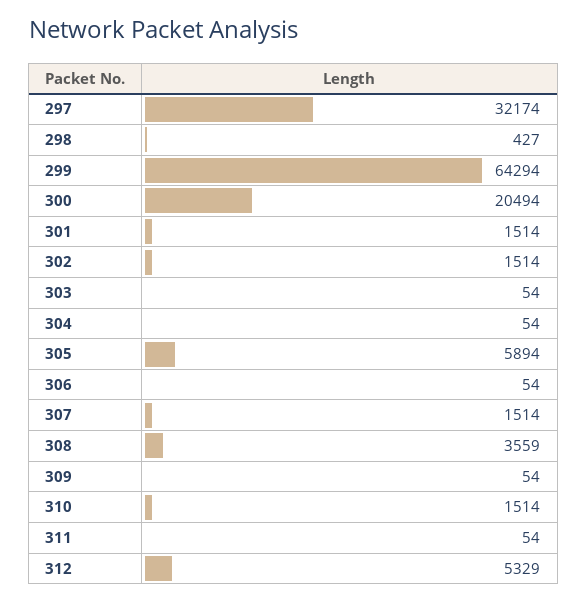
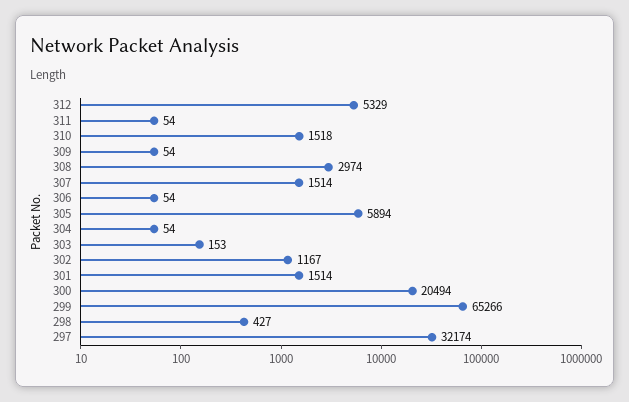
299: 64294 -> 65266
302: 1514 -> 1167
303: 54 -> 153
308: 3559 -> 2974
310: 1514 -> 1518

